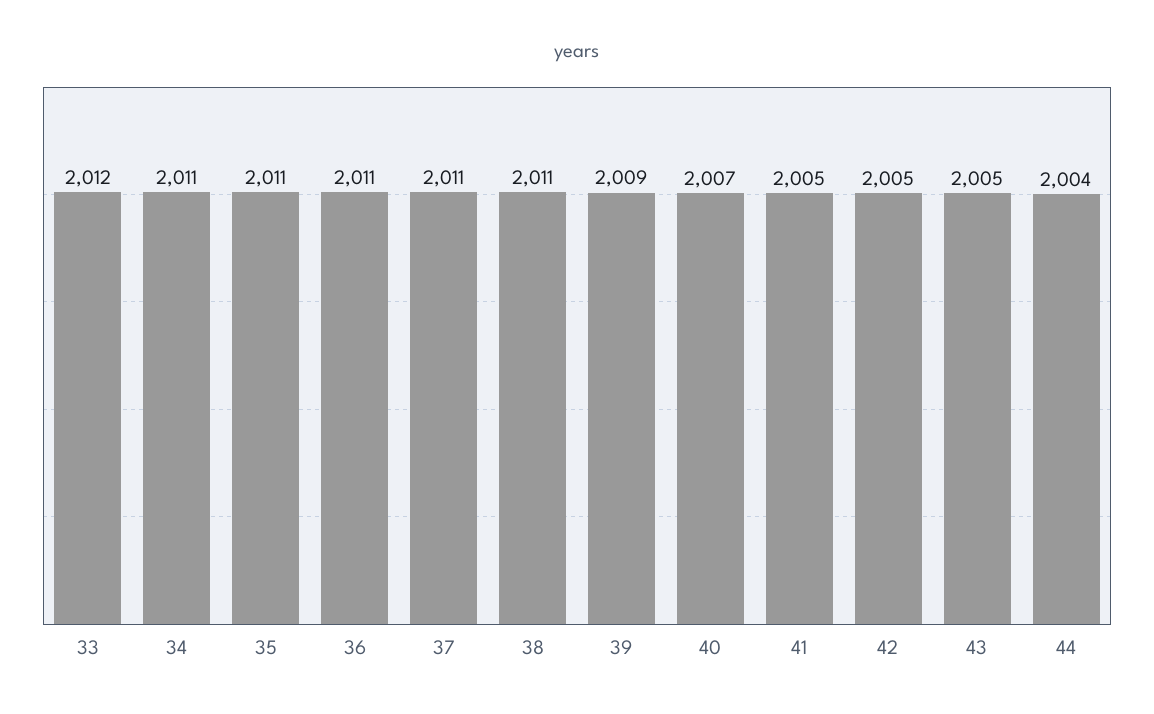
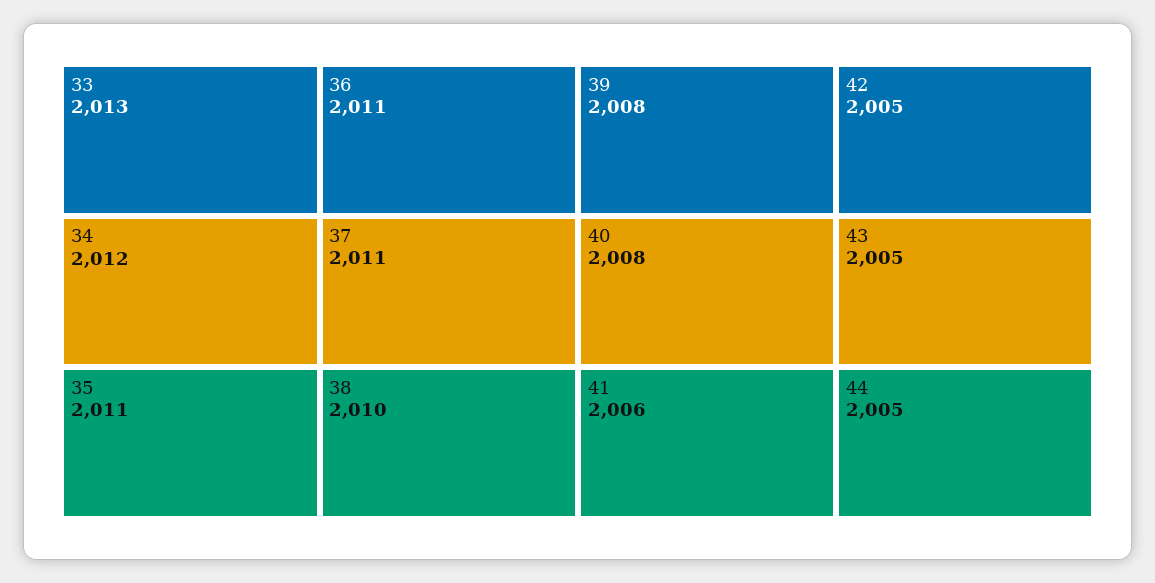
33: 2012 -> 2013
34: 2011 -> 2012
38: 2011 -> 2010
39: 2009 -> 2008
40: 2007 -> 2008
41: 2005 -> 2006
44: 2004 -> 2005

